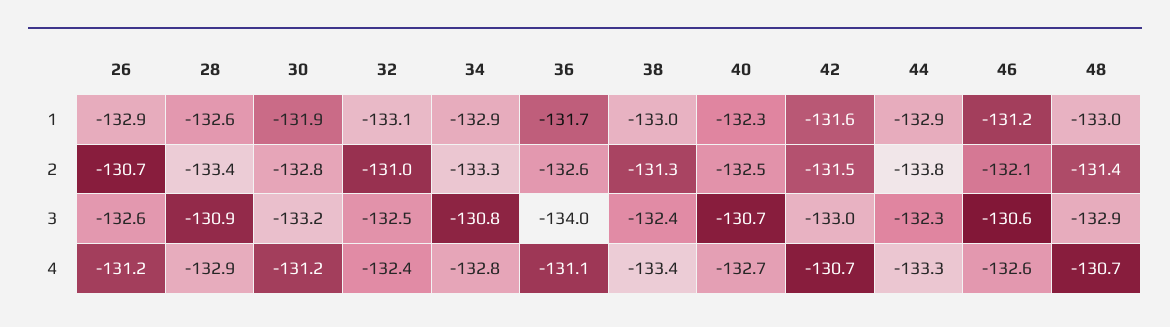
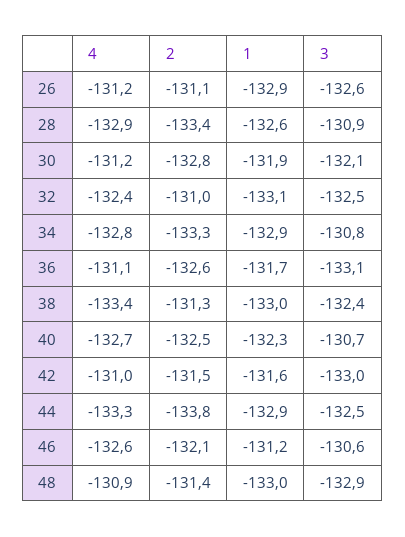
26, 2: -130.7 -> -131.1
30, 3: -133.2 -> -132.1
36, 3: -134 -> -133.1
44, 3: -132.3 -> -132.5
42, 4: -130.7 -> -131
48, 4: -130.7 -> -130.9

